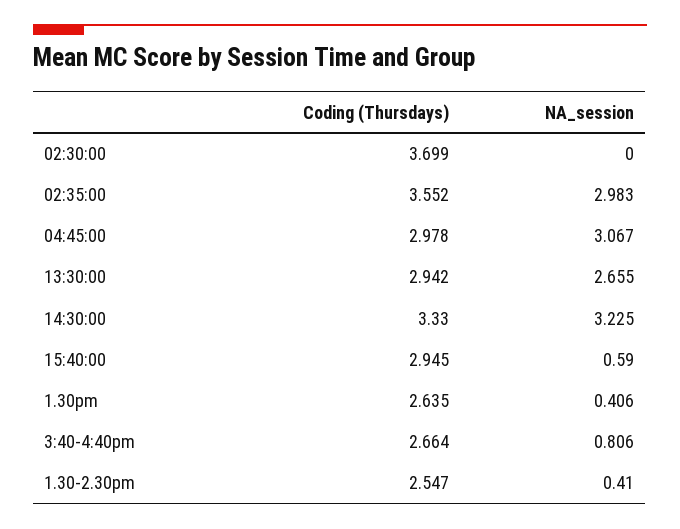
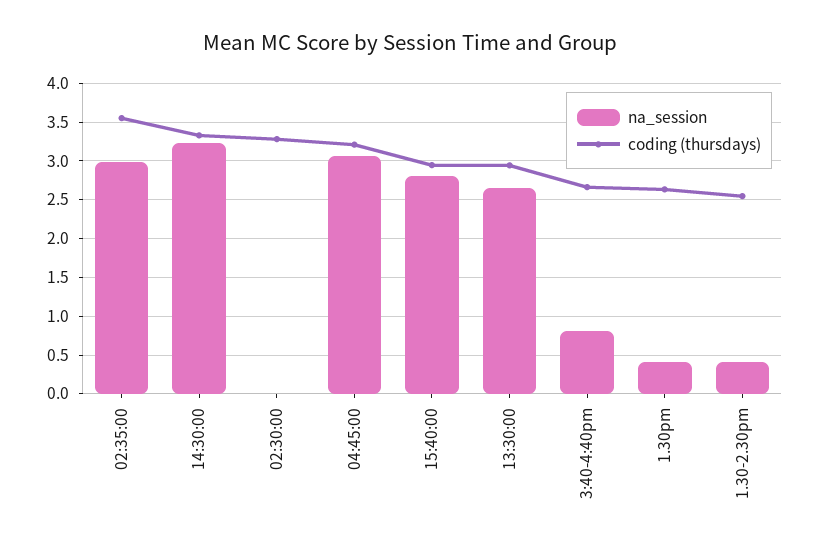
Coding (Thursdays), 02:30:00: 3.699 -> 3.3
Coding (Thursdays), 04:45:00: 2.978 -> 3.2
NA_session, 15:40:00: 0.59 -> 2.8

